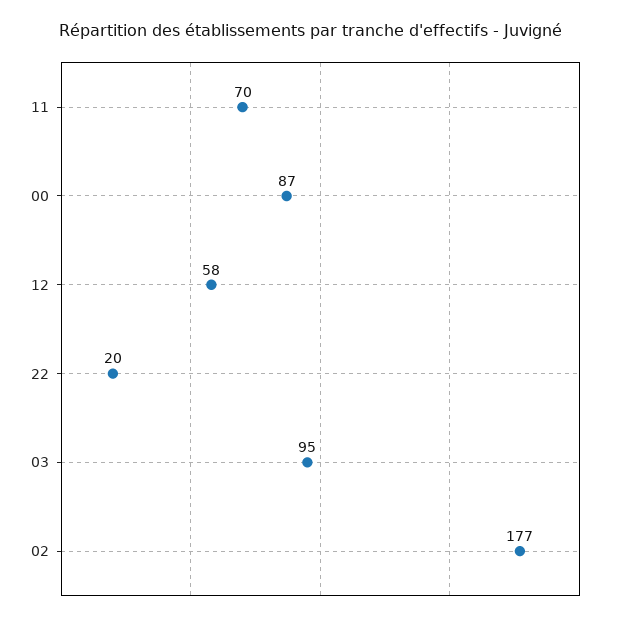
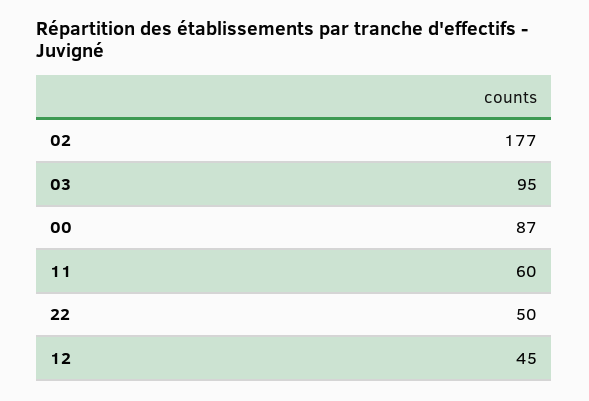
11: 70 -> 60
12: 58 -> 45
22: 20 -> 50

